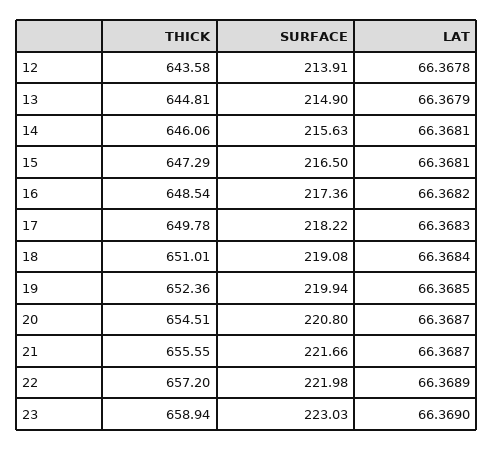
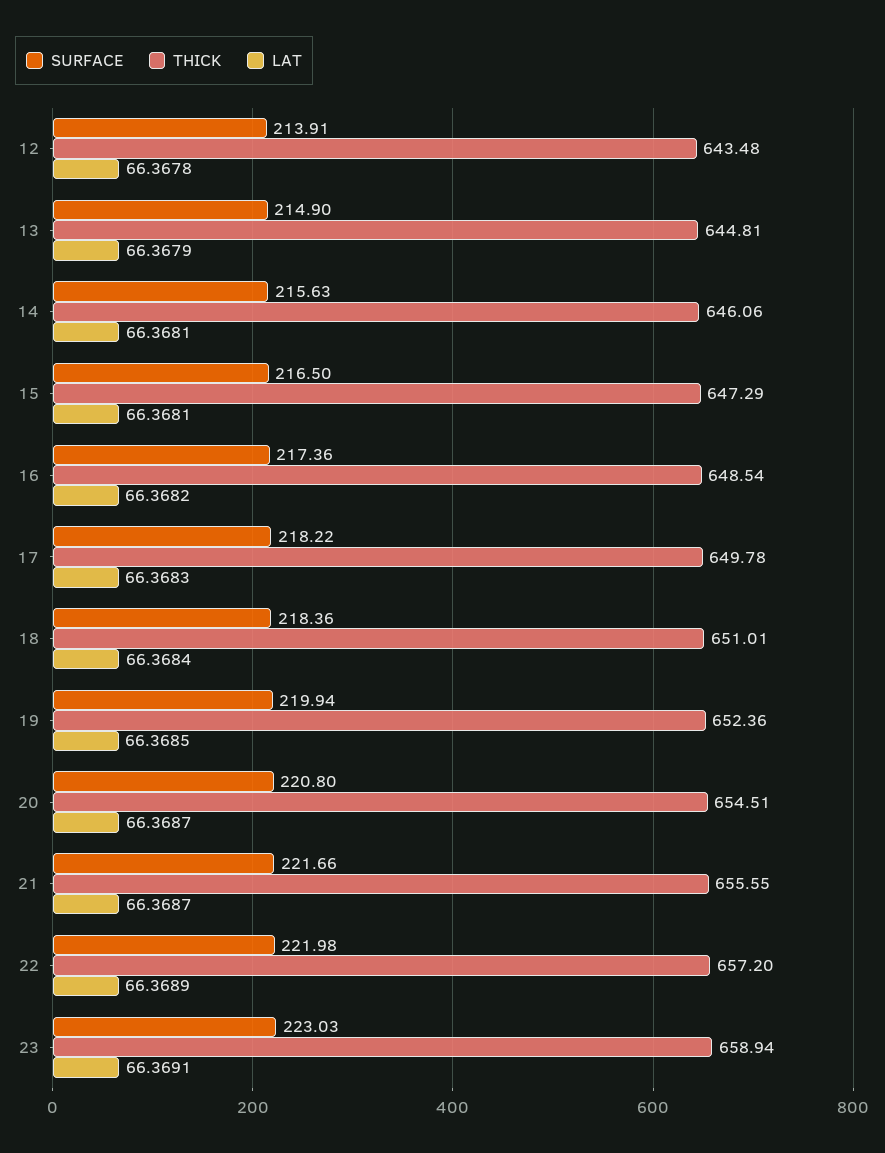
THICK, 12: 643.58 -> 643.48
SURFACE, 18: 219.08 -> 218.36
LAT, 23: 66.369 -> 66.3691

